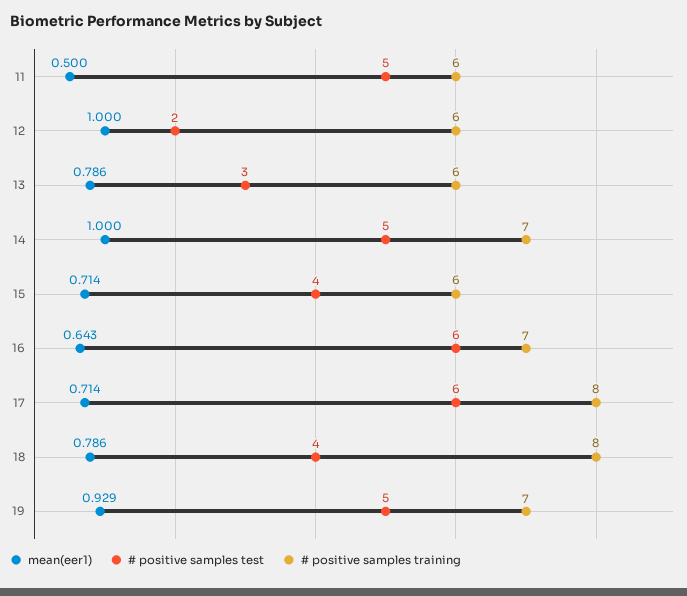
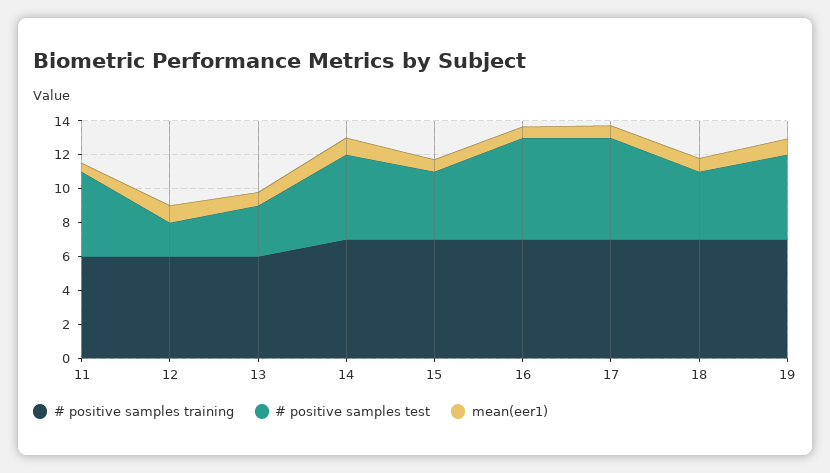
# positive samples training, 15: 6 -> 7
# positive samples training, 17: 8 -> 7
# positive samples training, 18: 8 -> 7

